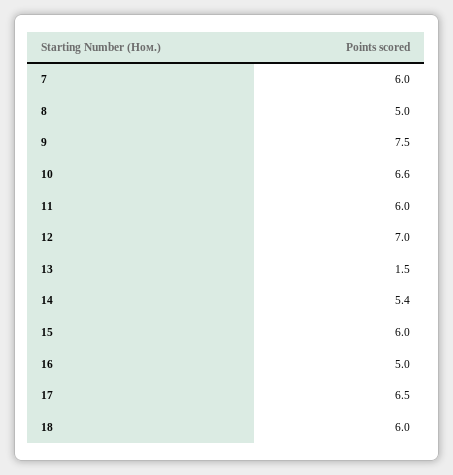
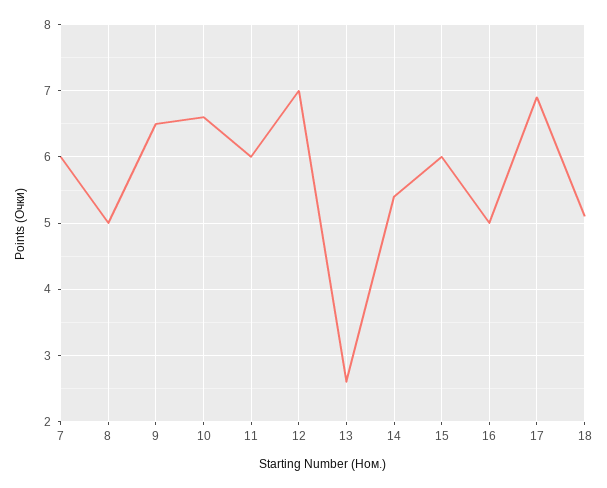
9: 7.5 -> 6.5
13: 1.5 -> 2.6
17: 6.5 -> 6.9
18: 6 -> 5.1

